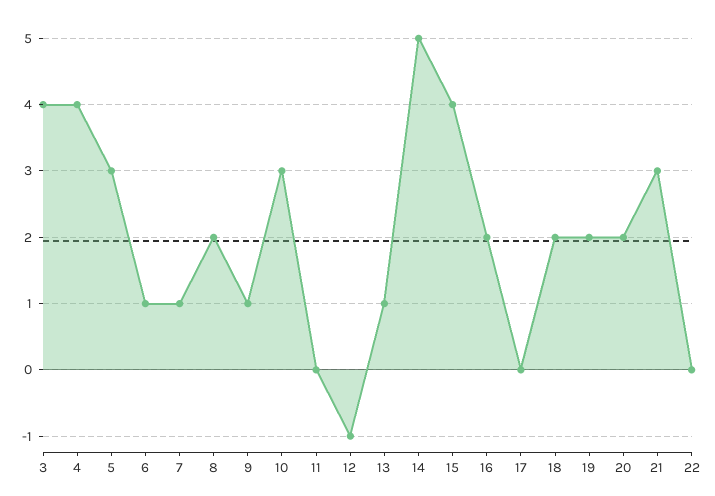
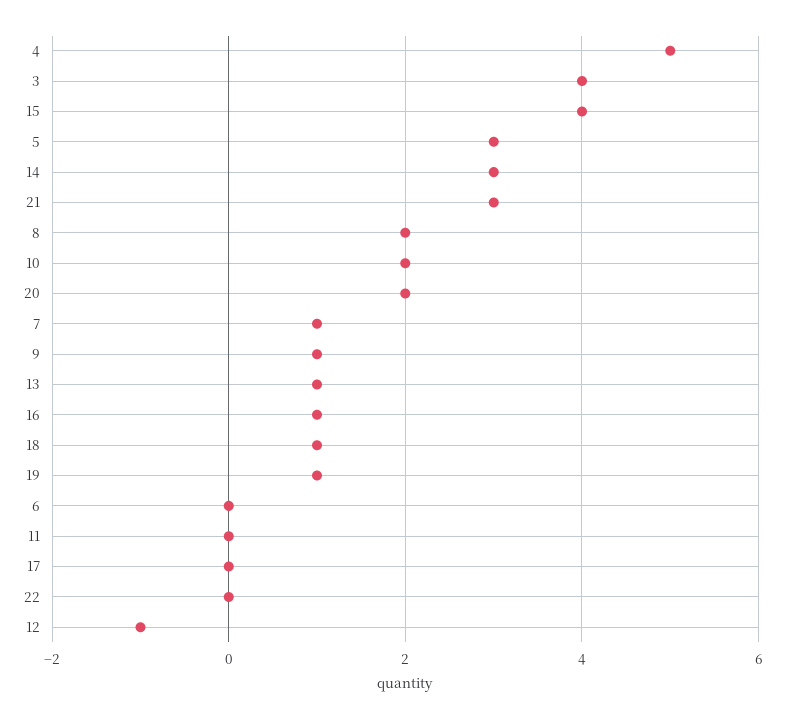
4: 4 -> 5
6: 1 -> 0
10: 3 -> 2
14: 5 -> 3
16: 2 -> 1
18: 2 -> 1
19: 2 -> 1

